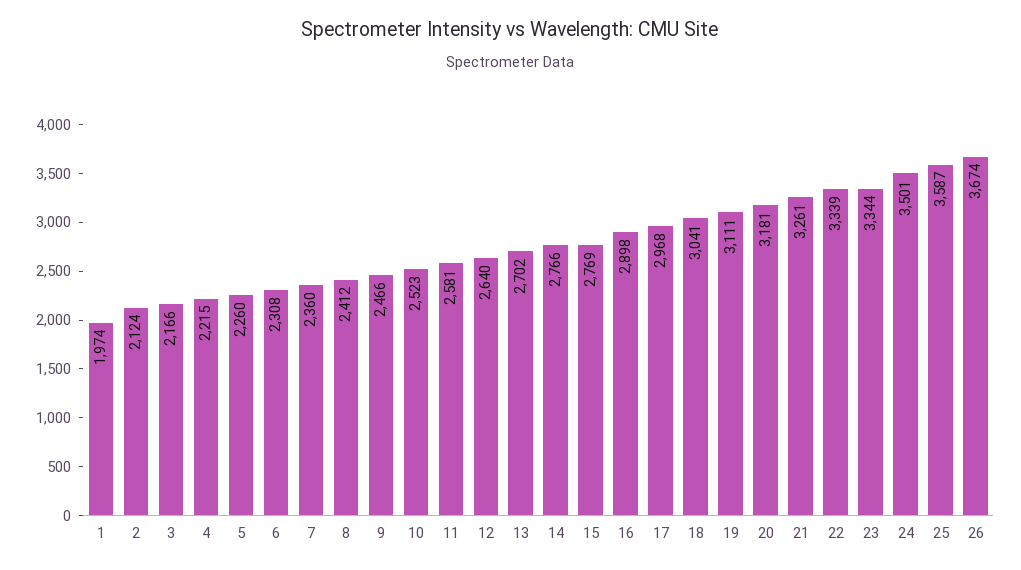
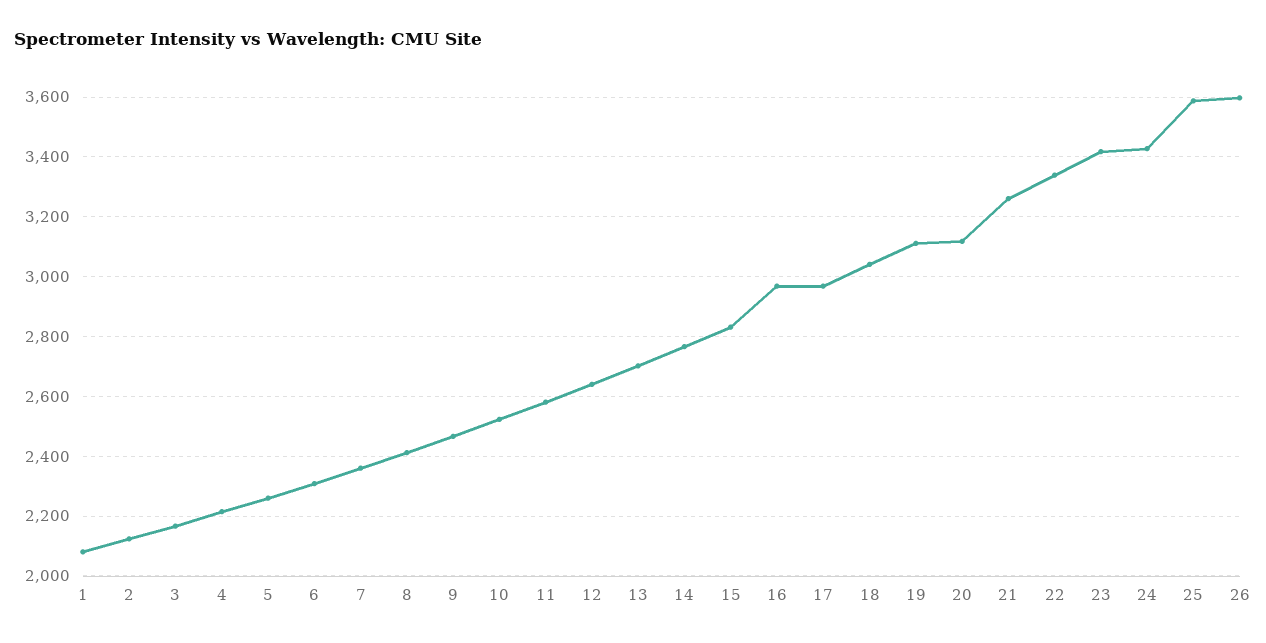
1: 1974 -> 2075
15: 2769 -> 2825
16: 2898 -> 2975
20: 3181 -> 3125
23: 3344 -> 3425
24: 3501 -> 3425
26: 3674 -> 3600

